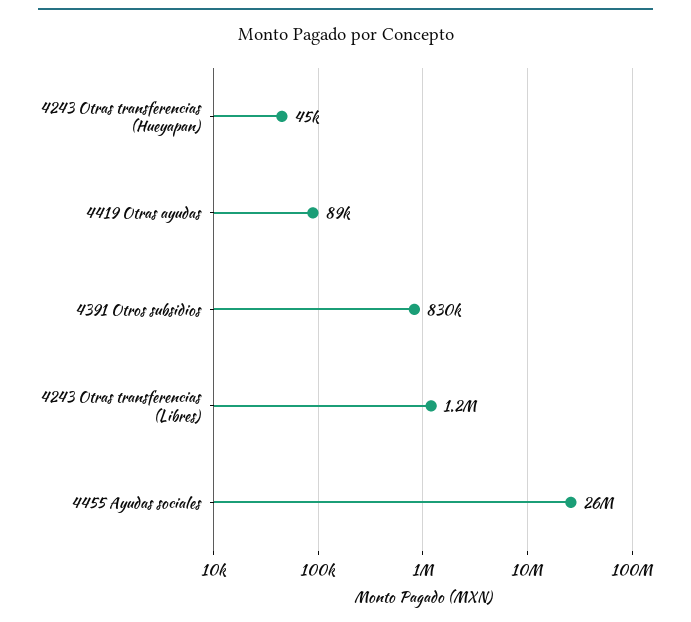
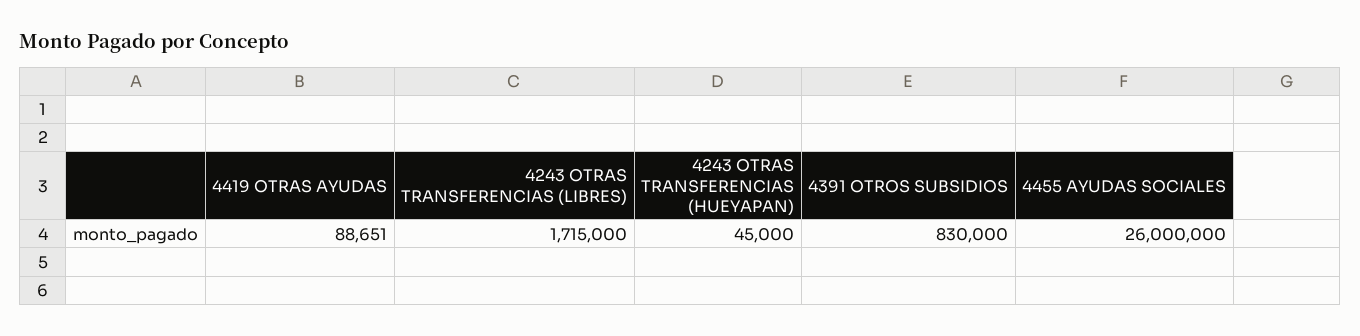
4243 Otras transferencias (Libres): 1200000 -> 1715000

